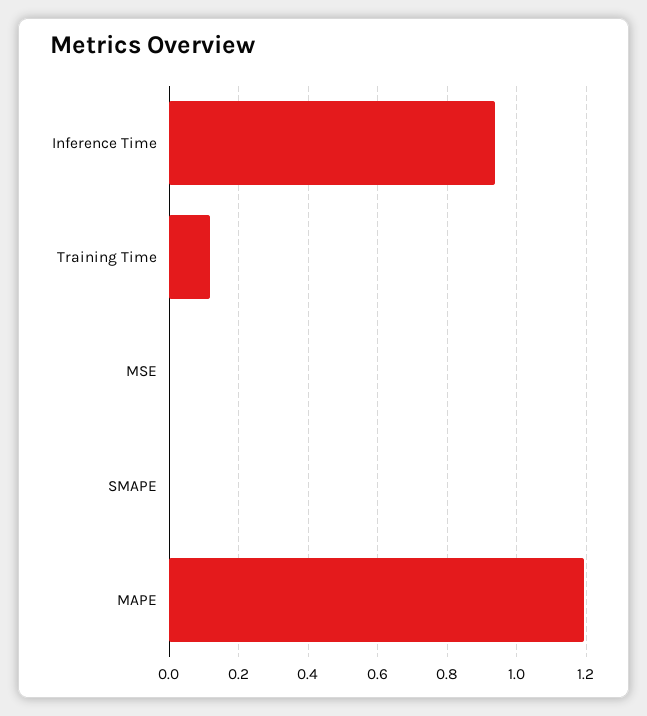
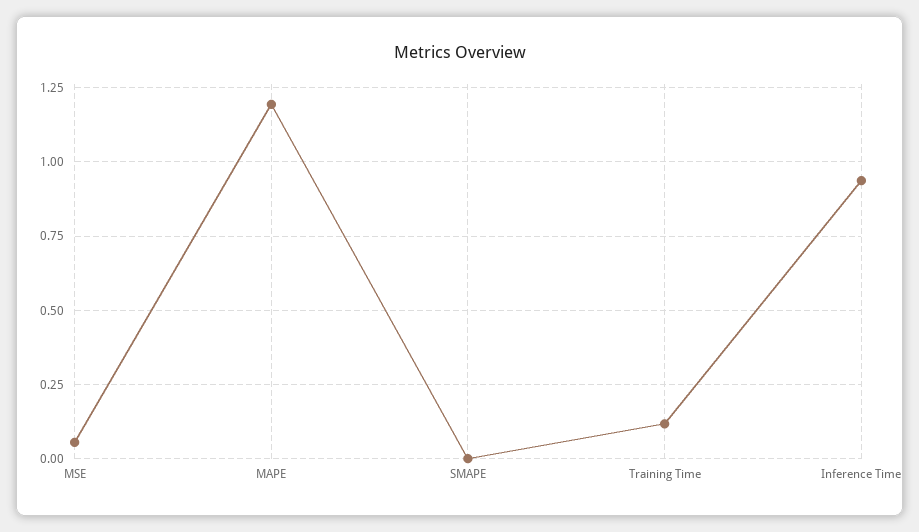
MSE: 0 -> 0.05

